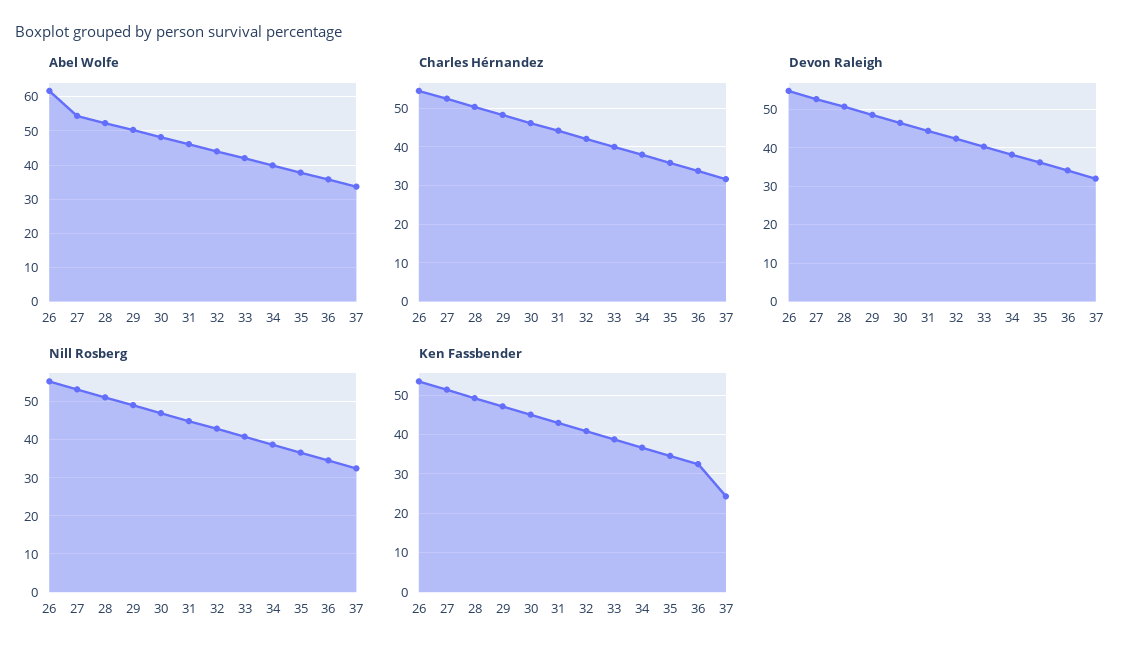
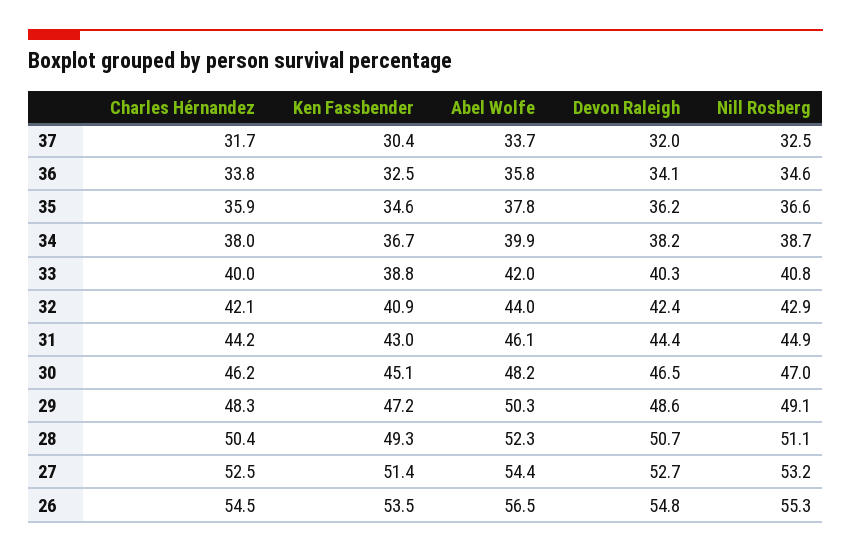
Abel Wolfe, 26: 62 -> 56.5
Ken Fassbender, 37: 24 -> 30.4

